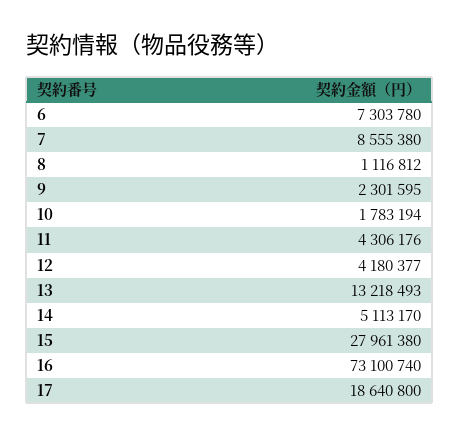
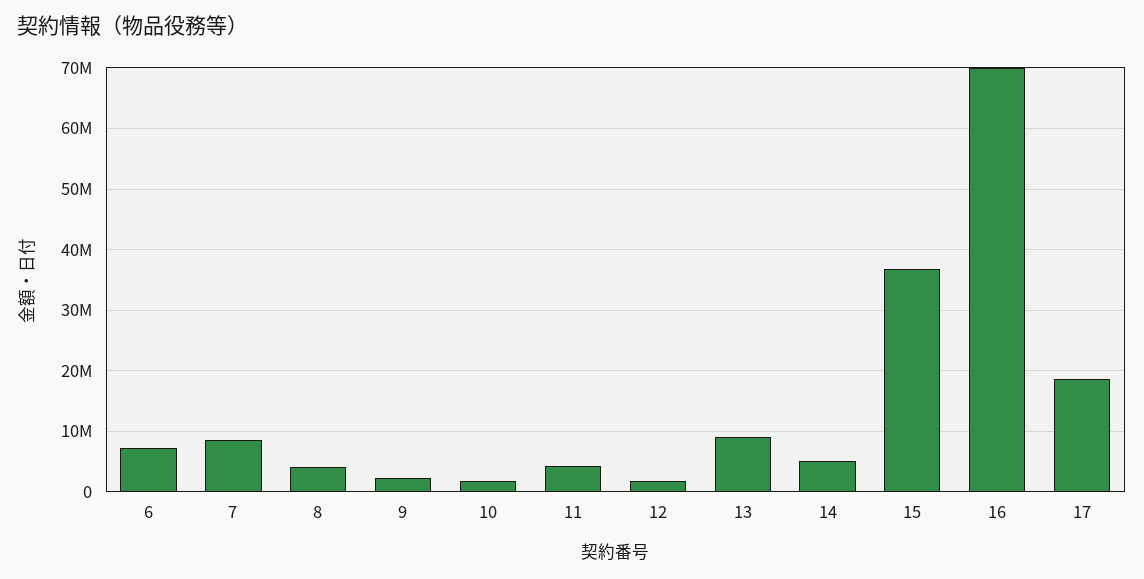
8: 1116812 -> 4000000
12: 4180377 -> 2000000
13: 13218493 -> 9000000
15: 27961380 -> 37000000
16: 73100740 -> 70000000

